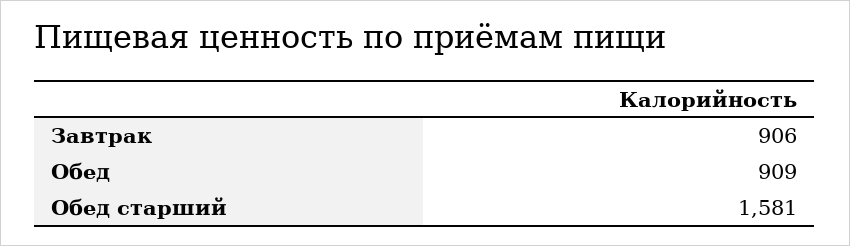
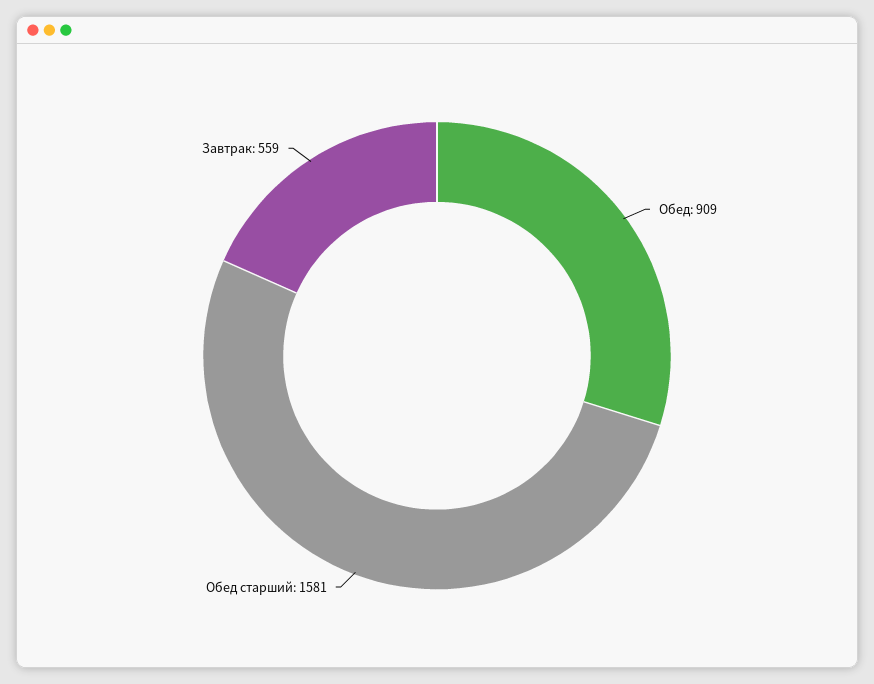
Завтрак: 906 -> 559

